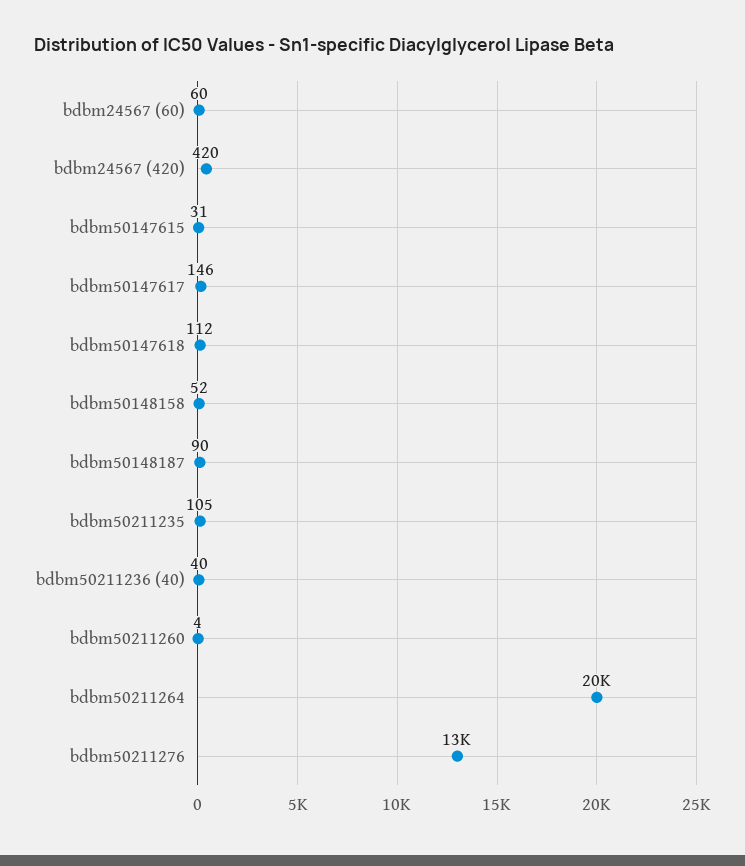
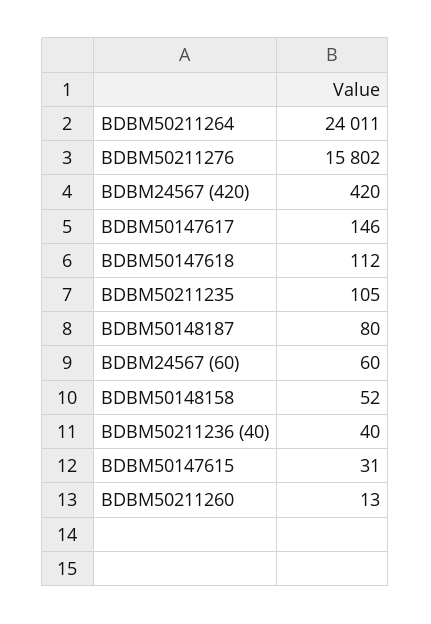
bdbm50148187: 90 -> 80
bdbm50211260: 4 -> 13
bdbm50211264: 20000 -> 24011
bdbm50211276: 13000 -> 15802

